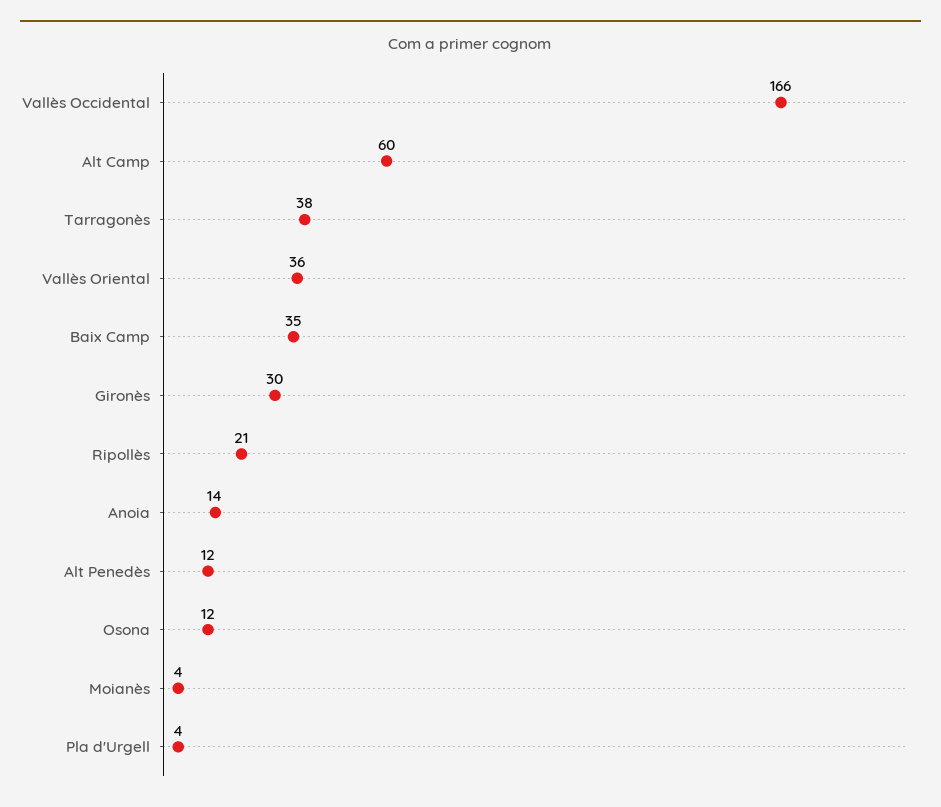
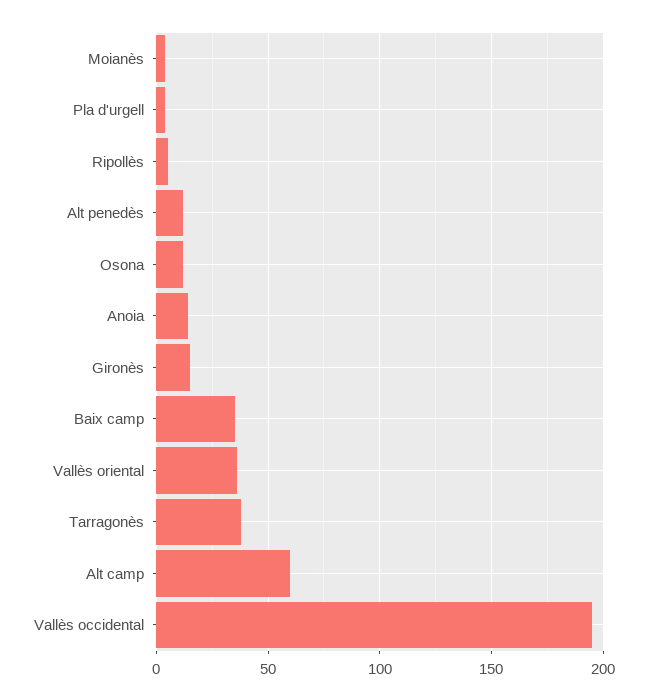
Vallès Occidental: 166 -> 195
Gironès: 30 -> 15
Ripollès: 21 -> 5

